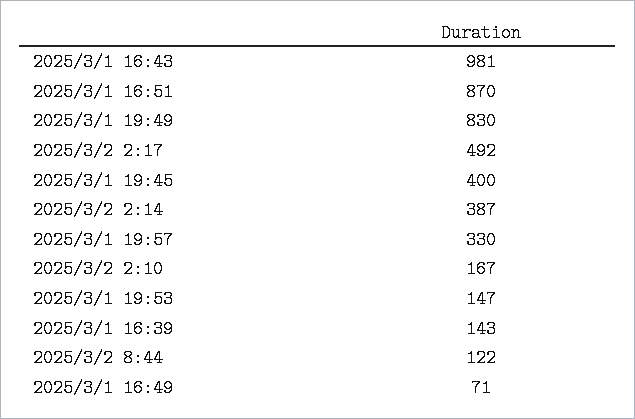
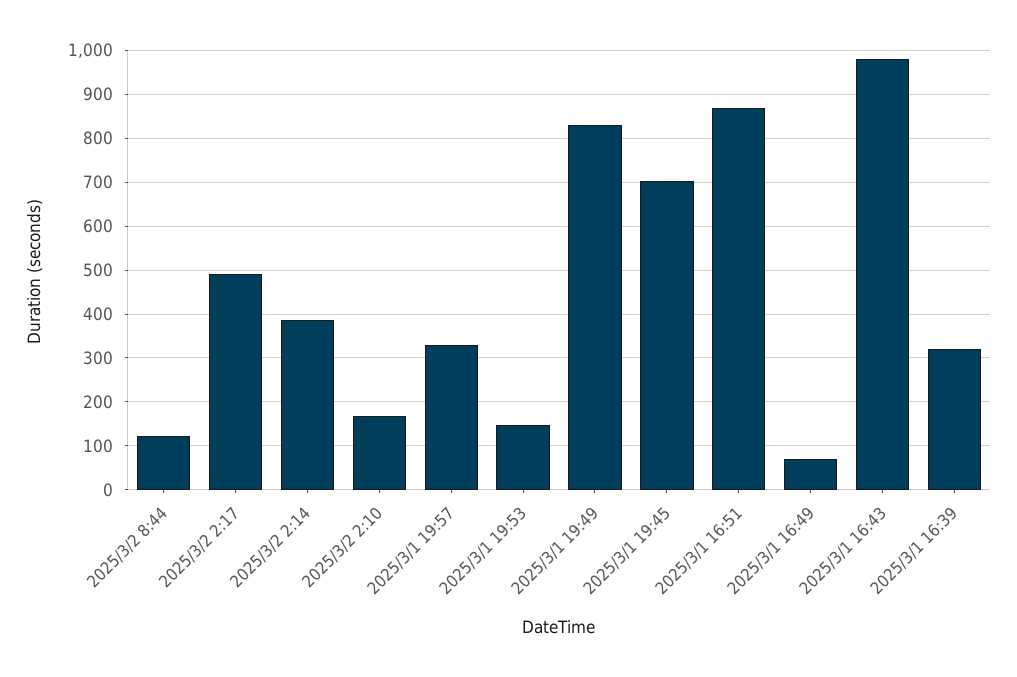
2025/3/1 19:45: 400 -> 700
2025/3/1 16:39: 143 -> 320

